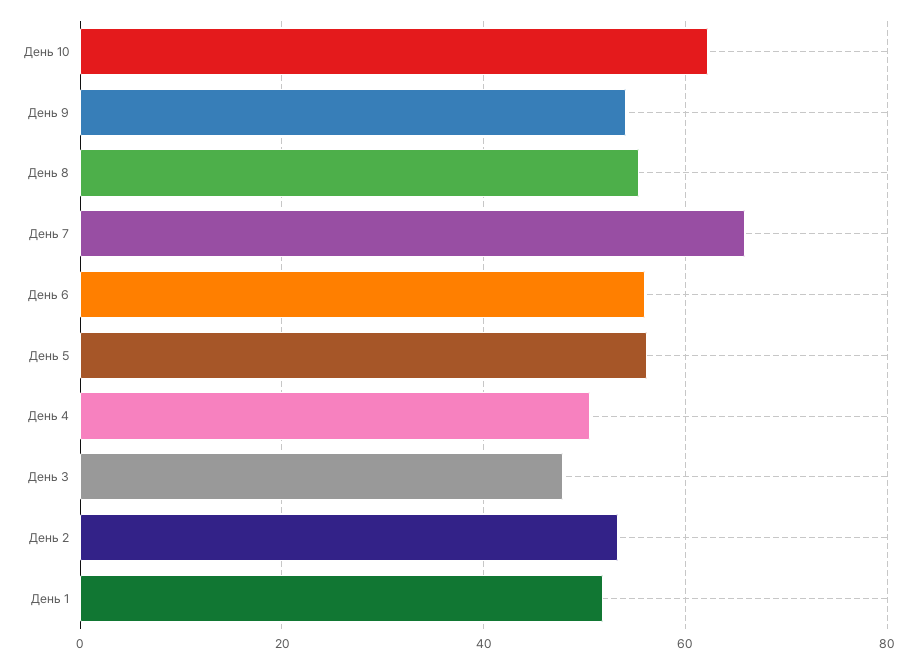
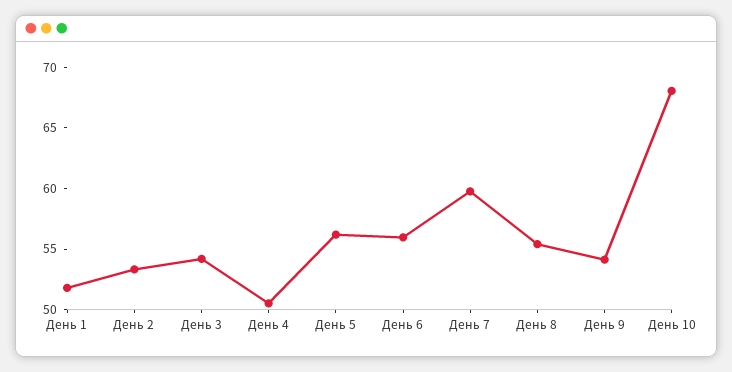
День 10: 62 -> 68
День 7: 66 -> 60
День 3: 48 -> 54

